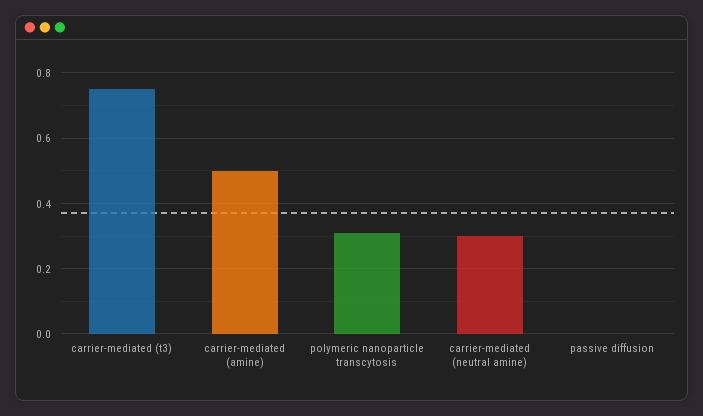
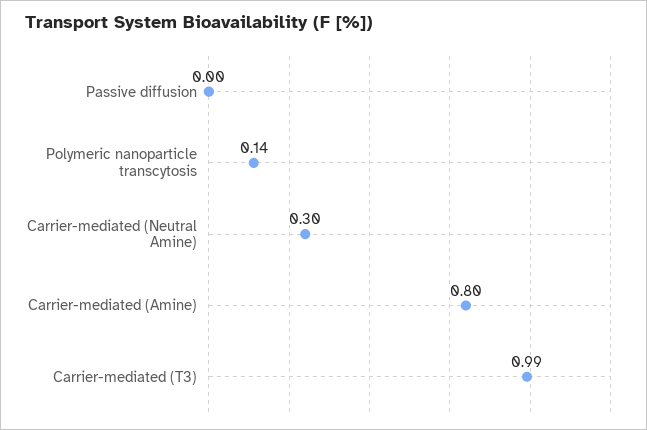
carrier-mediated (t3): 0.75 -> 0.99
carrier-mediated (amine): 0.5 -> 0.8
polymeric nanoparticle transcytosis: 0.3 -> 0.14

